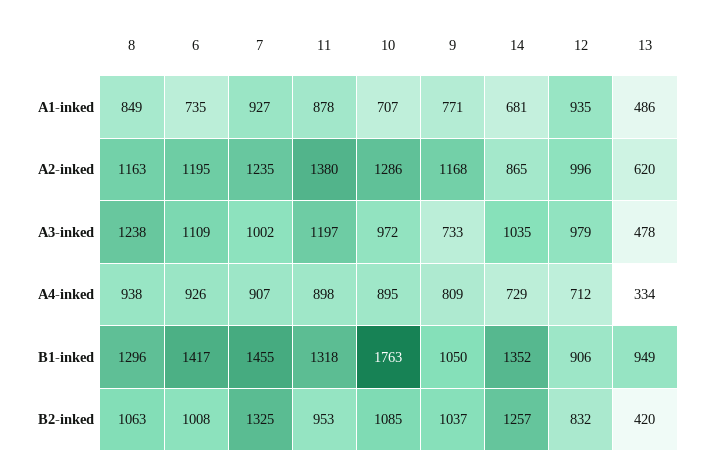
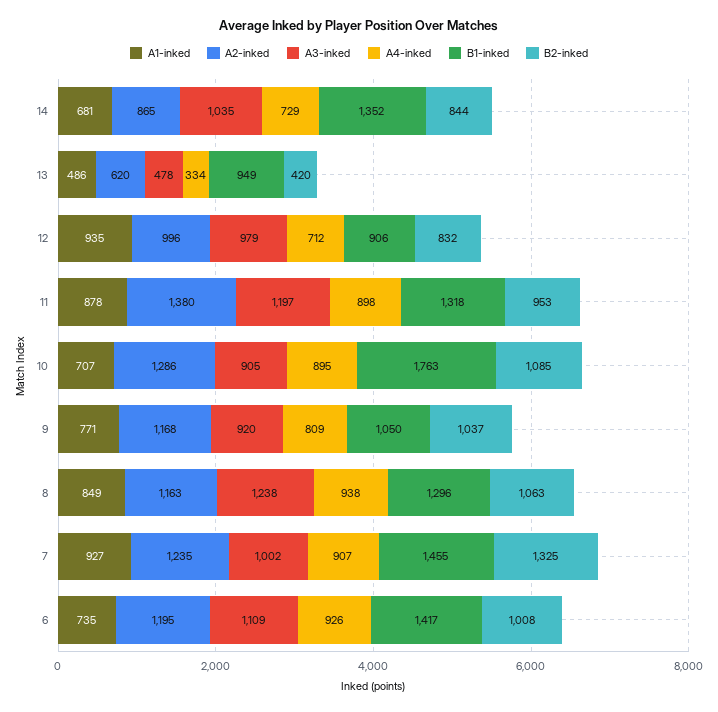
A3-inked, 10: 972 -> 905
A3-inked, 9: 733 -> 920
B2-inked, 14: 1257 -> 844

